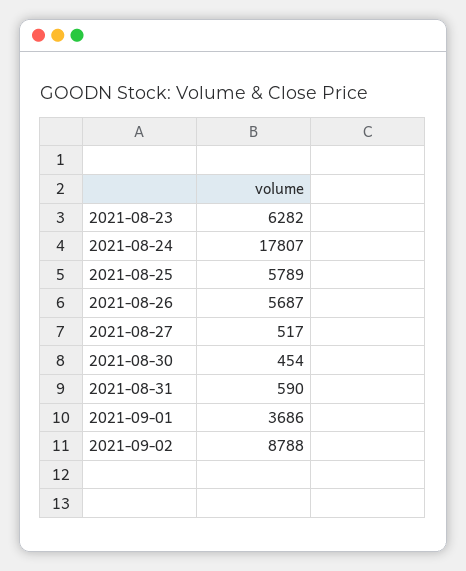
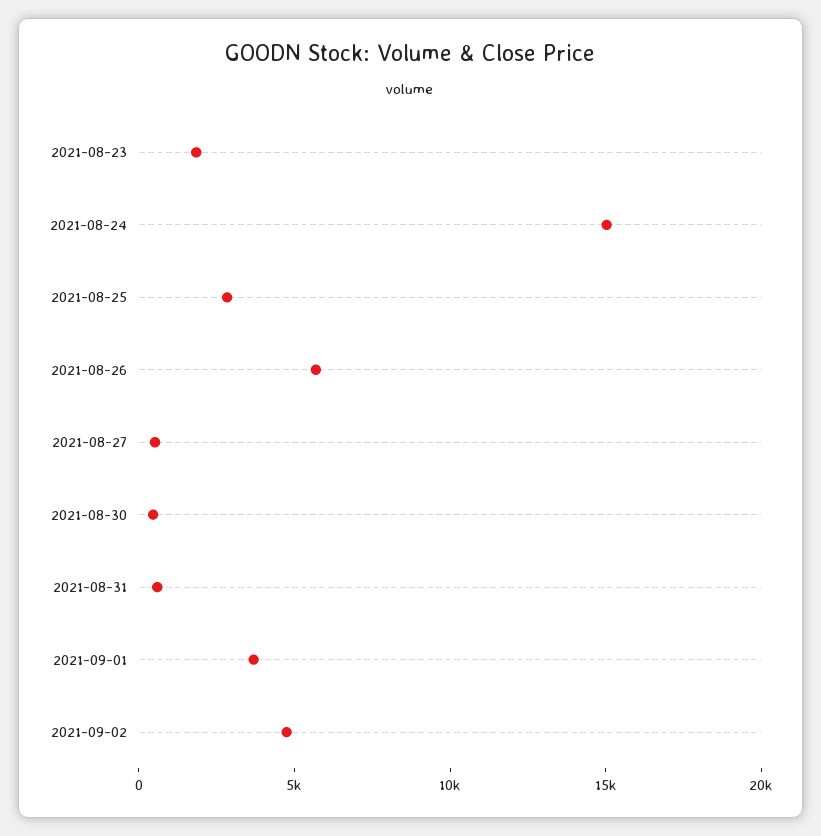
2021-08-23: 6282 -> 2000
2021-08-24: 17807 -> 15000
2021-08-25: 5789 -> 3000
2021-09-02: 8788 -> 5000

